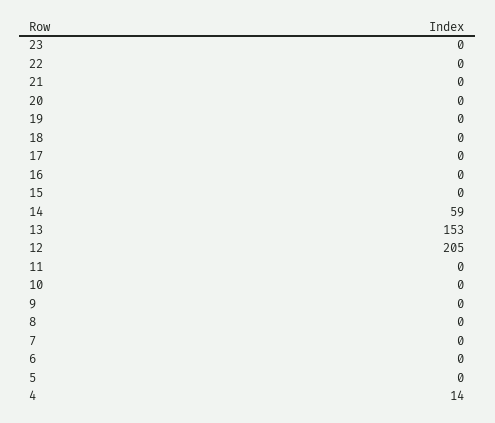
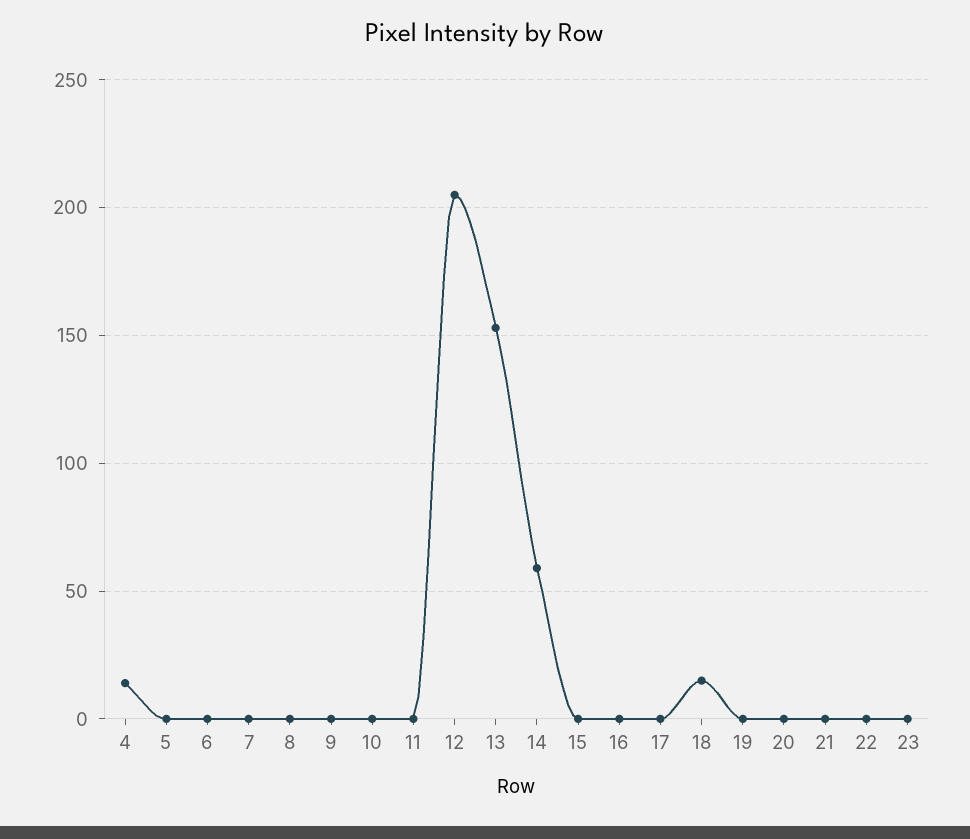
18: 0 -> 15

